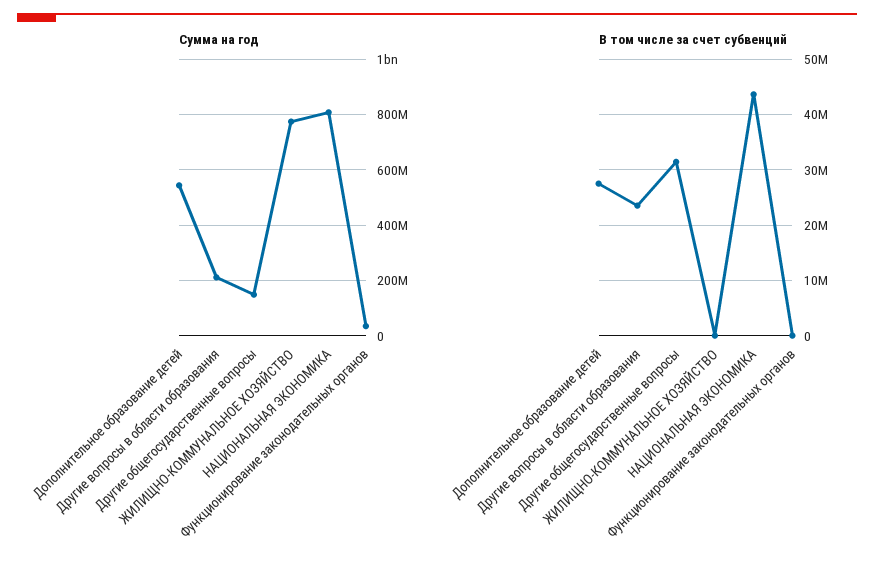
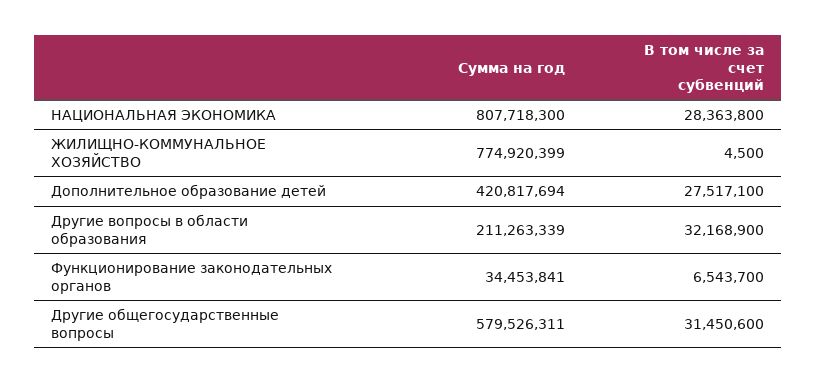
Сумма на год, Дополнительное образование детей: 550000000 -> 420817694
Сумма на год, Другие общегосударственные вопросы: 150000000 -> 579526311
В том числе за счет субвенций, Другие вопросы в области образования: 24000000 -> 32168900
В том числе за счет субвенций, НАЦИОНАЛЬНАЯ ЭКОНОМИКА: 44000000 -> 28363800
В том числе за счет субвенций, Функционирование законодательных органов: 0 -> 6543700

